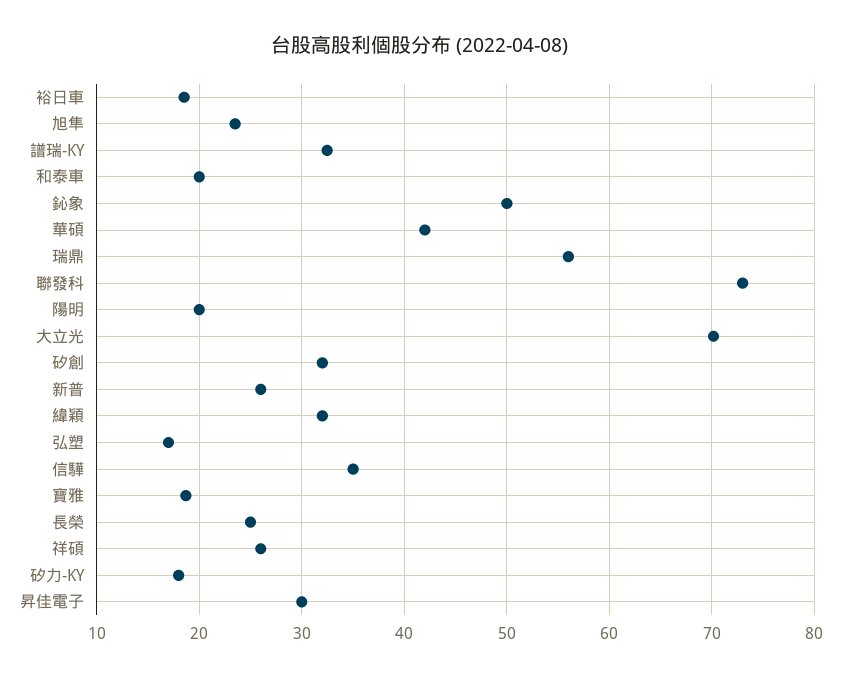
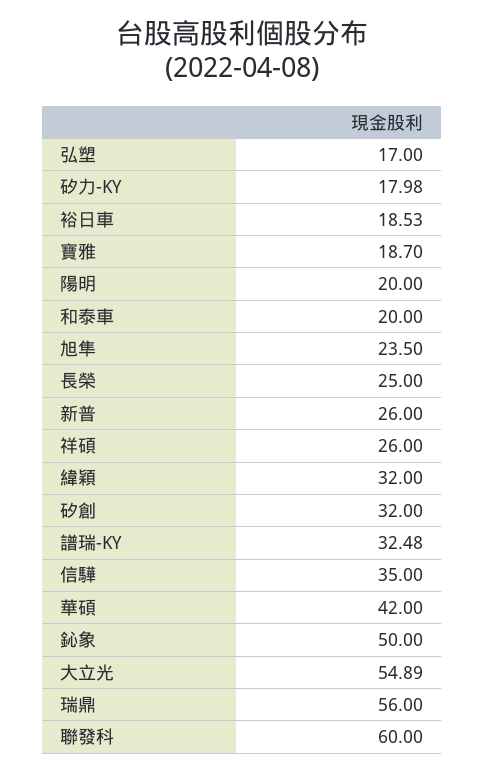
聯發科: 73 -> 60
大立光: 70 -> 54.89
昇佳電子: 30 -> none

